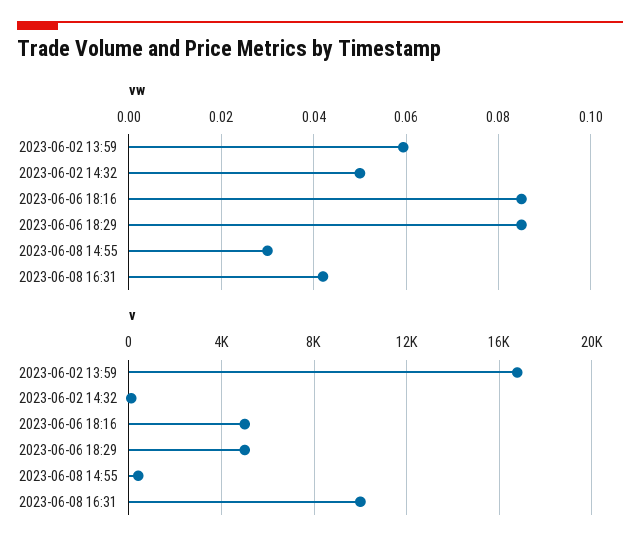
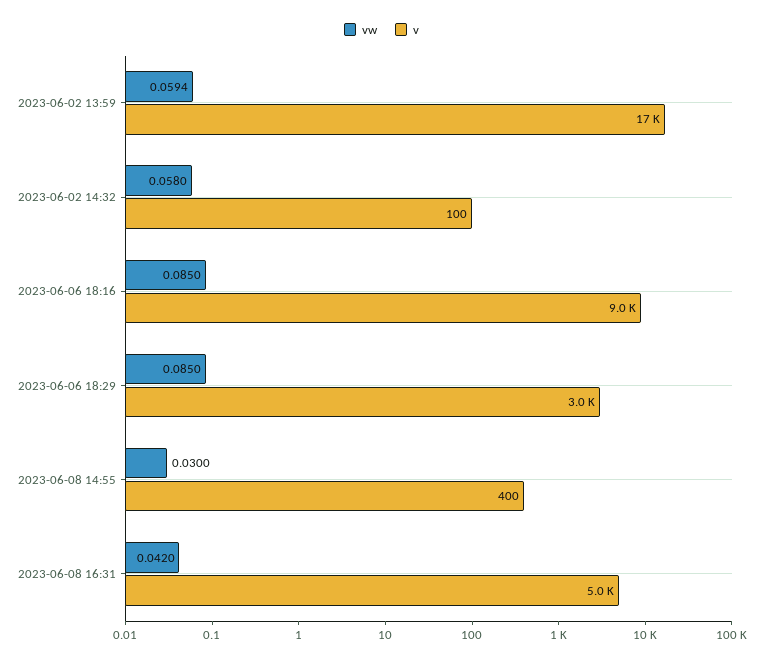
vw, 2023-06-02 14:32: 0.05 -> 0.058
v, 2023-06-06 18:16: 5000 -> 9000
v, 2023-06-06 18:29: 5000 -> 3000
v, 2023-06-08 16:31: 10000 -> 5000

